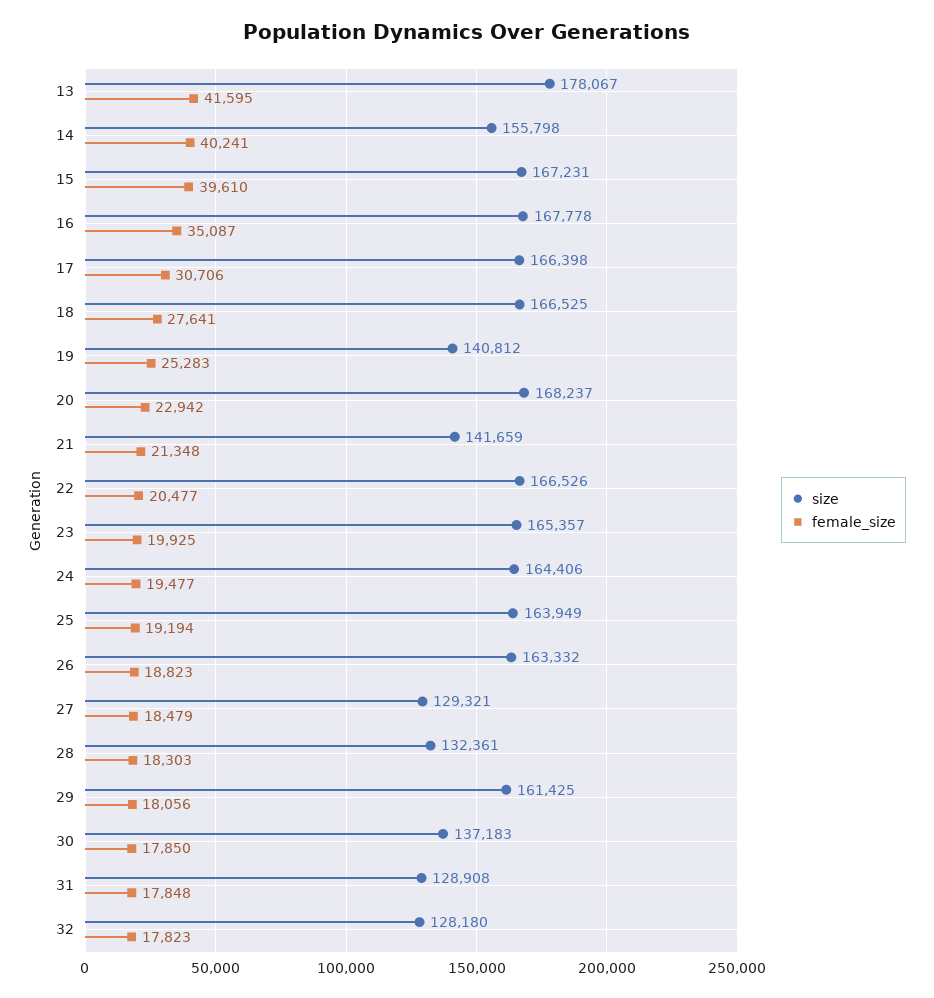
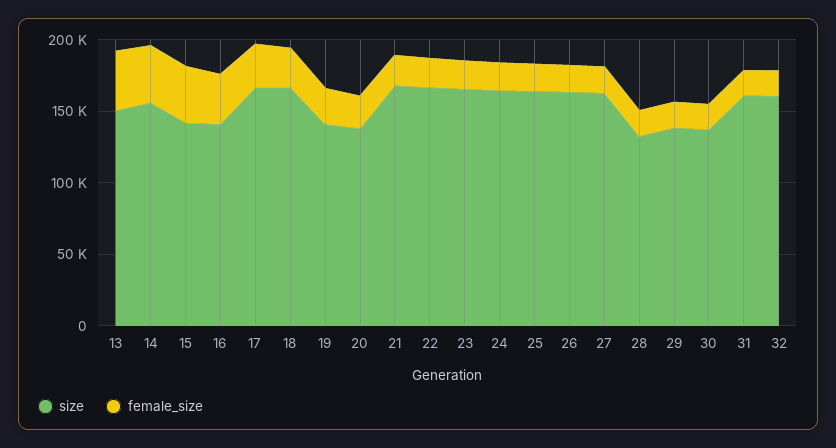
size, 13: 178067 -> 150000
size, 15: 167231 -> 140000
size, 16: 167778 -> 140000
size, 20: 168237 -> 140000
size, 21: 141659 -> 170000
size, 27: 129321 -> 160000
size, 29: 161425 -> 140000
size, 31: 128908 -> 160000
size, 32: 128180 -> 160000

